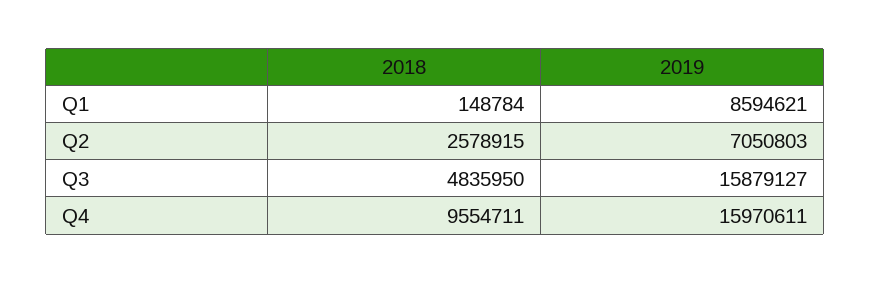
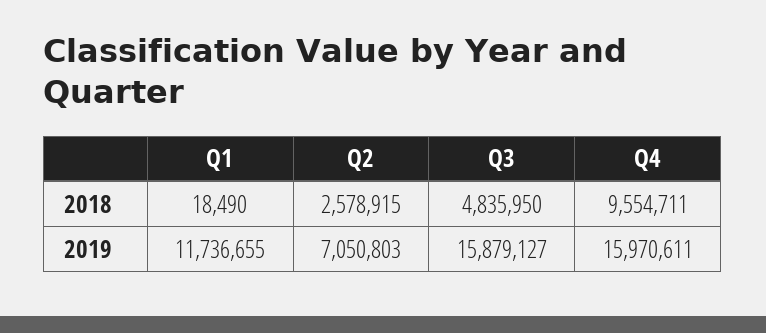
2018, Q1: 148784 -> 18490
2019, Q1: 8594621 -> 11736655

